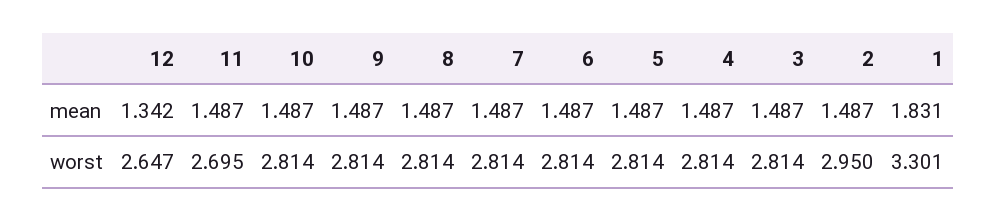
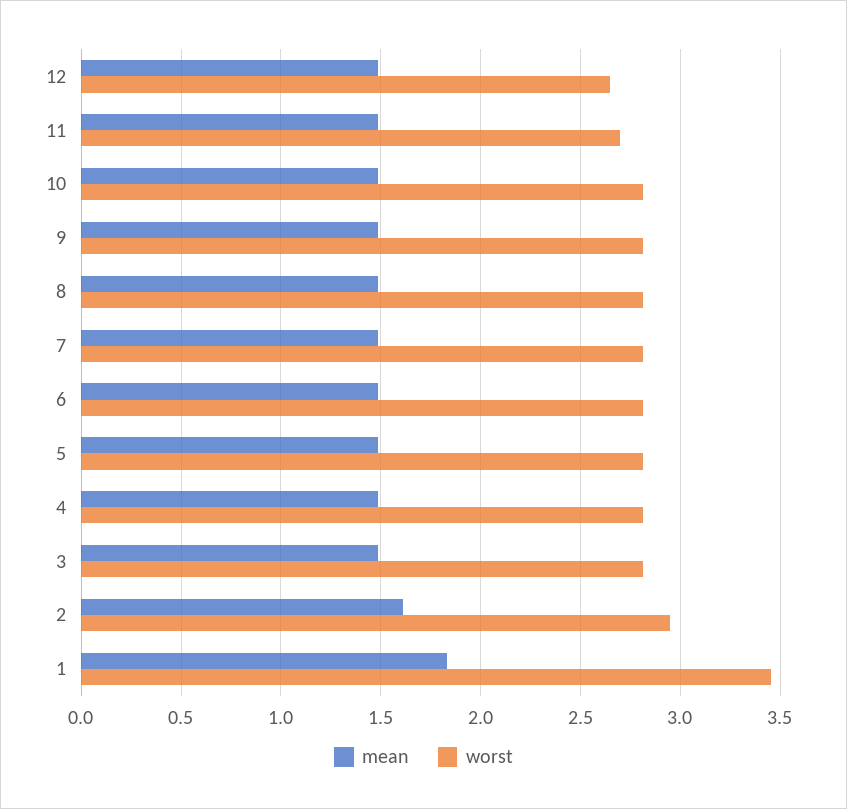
mean, 12: 1.342 -> 1.5
mean, 2: 1.487 -> 1.6
worst, 1: 3.301 -> 3.45

